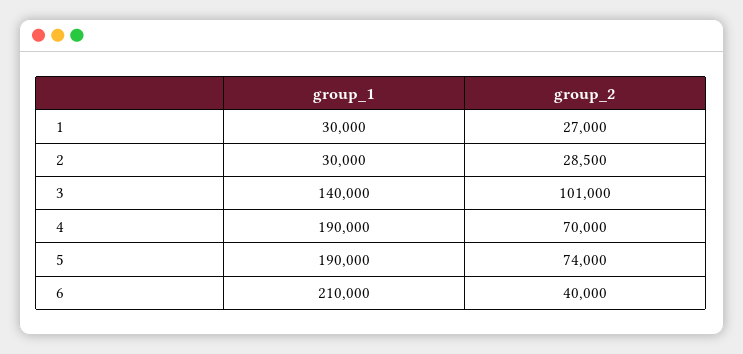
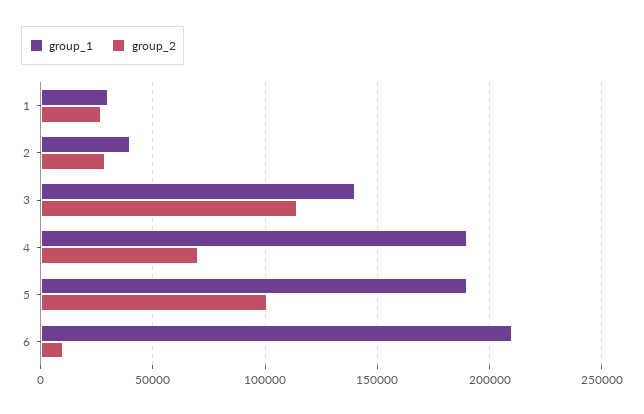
group_1, 2: 30000 -> 40000
group_2, 3: 101000 -> 115000
group_2, 5: 74000 -> 100000
group_2, 6: 40000 -> 10000

